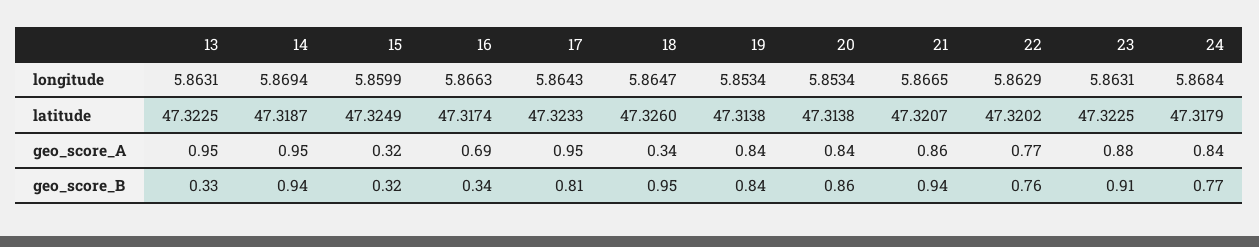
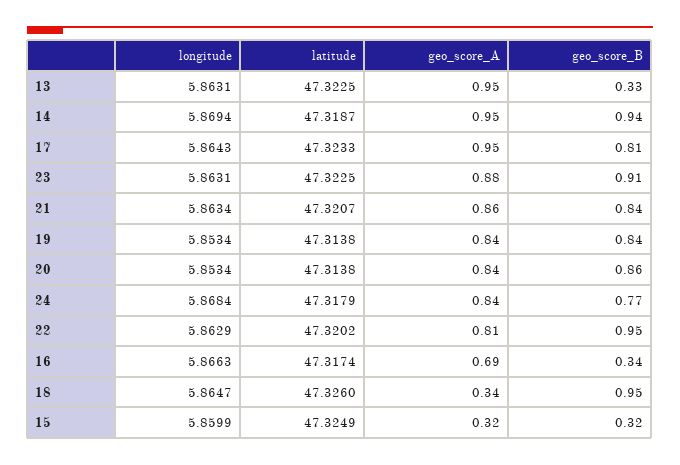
21, longitude: 5.8665 -> 5.8634
22, geo_score_A: 0.77 -> 0.81
21, geo_score_B: 0.94 -> 0.84
22, geo_score_B: 0.76 -> 0.95

